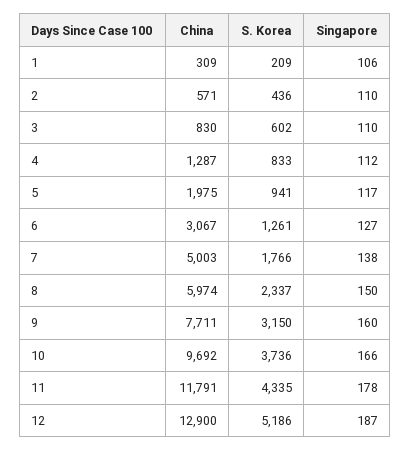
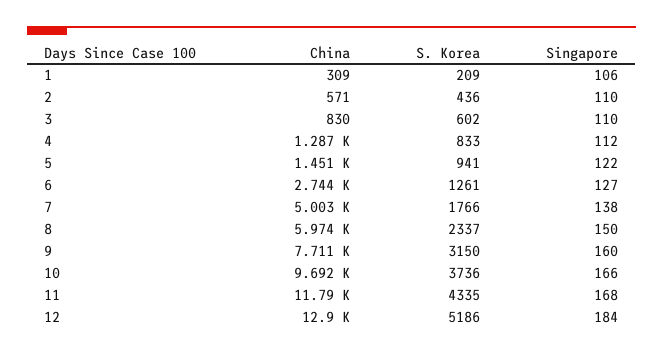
China, 5: 1975 -> 1451
Singapore, 5: 117 -> 122
China, 6: 3067 -> 2744
Singapore, 11: 178 -> 168
Singapore, 12: 187 -> 184

